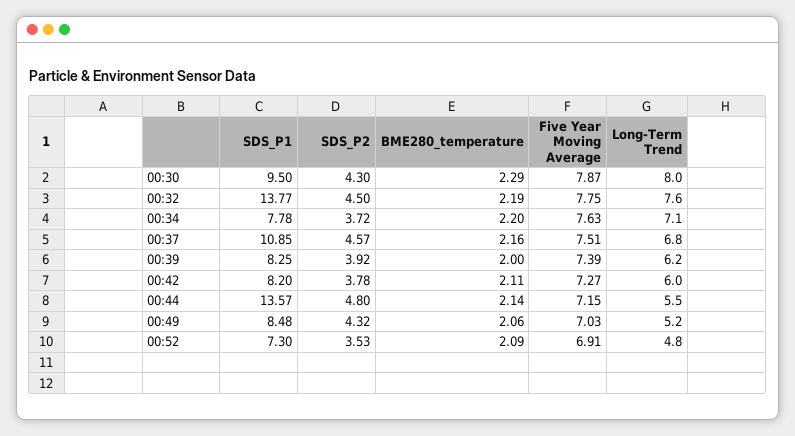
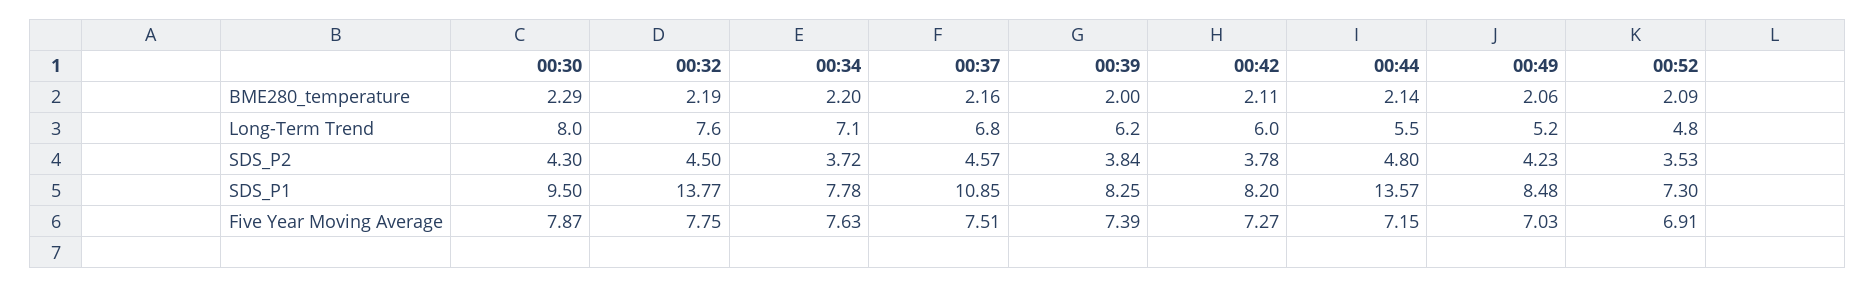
SDS_P2, 00:39: 3.92 -> 3.84
SDS_P2, 00:49: 4.32 -> 4.23

